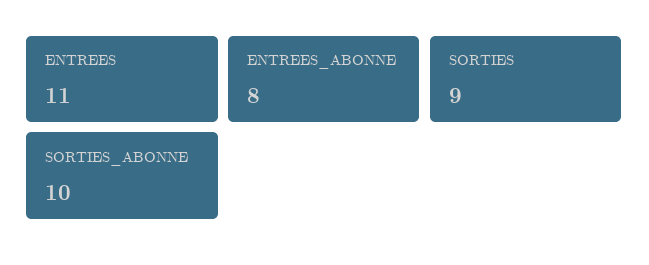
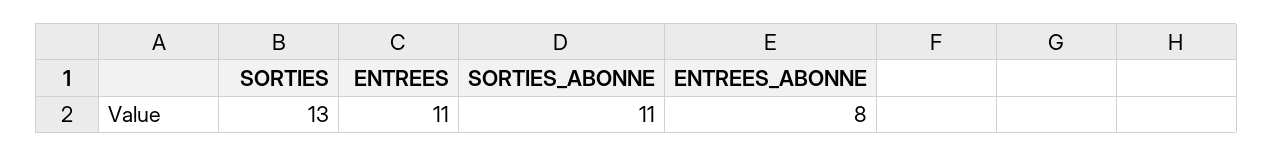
SORTIES: 9 -> 13
SORTIES_ABONNE: 10 -> 11

